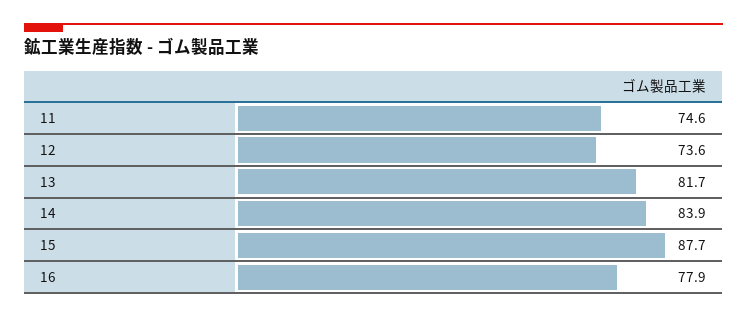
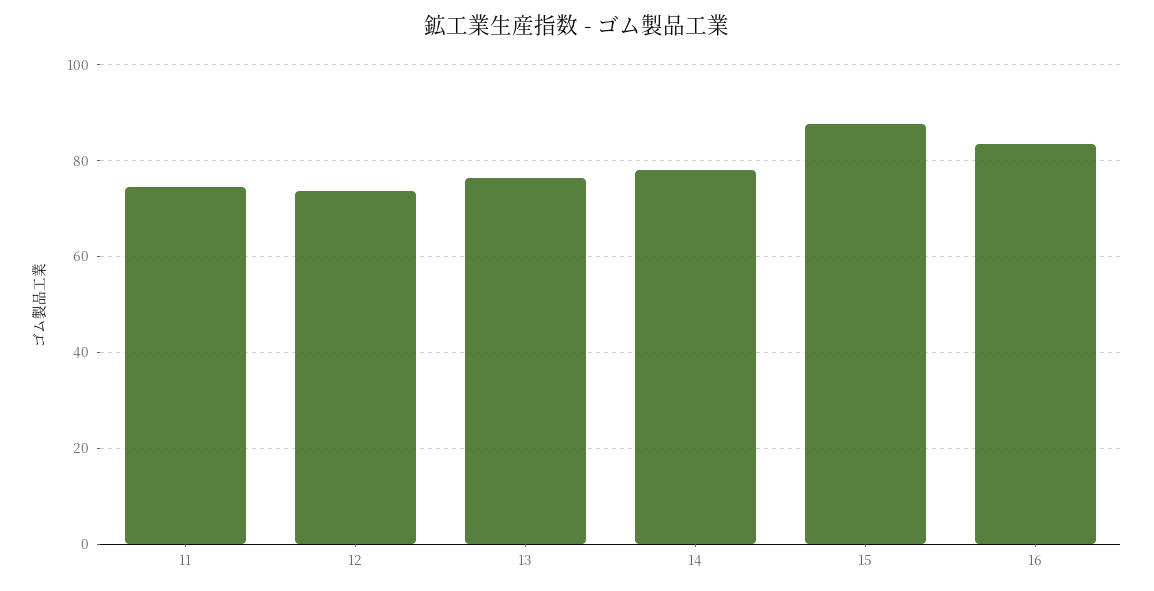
13: 81.7 -> 76
14: 83.9 -> 78
16: 77.9 -> 84

